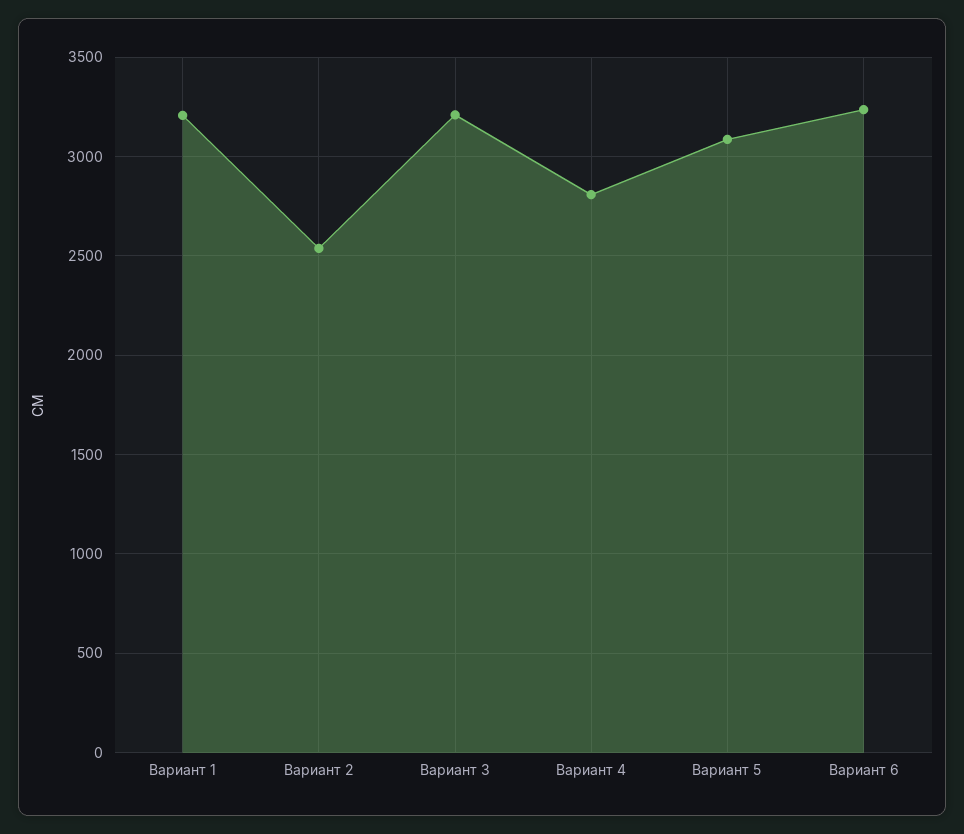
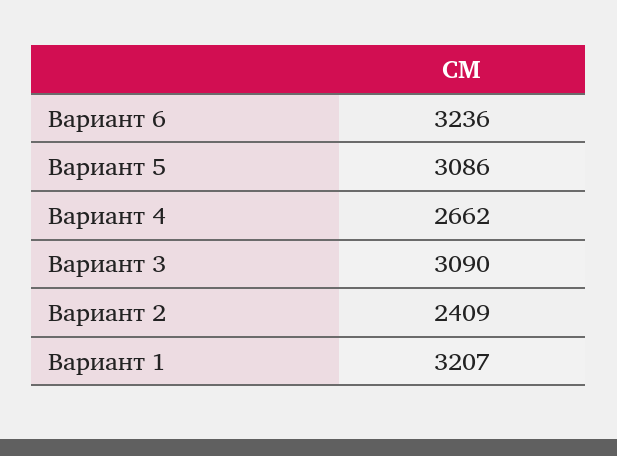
Вариант 2: 2550 -> 2409
Вариант 3: 3200 -> 3090
Вариант 4: 2800 -> 2662

